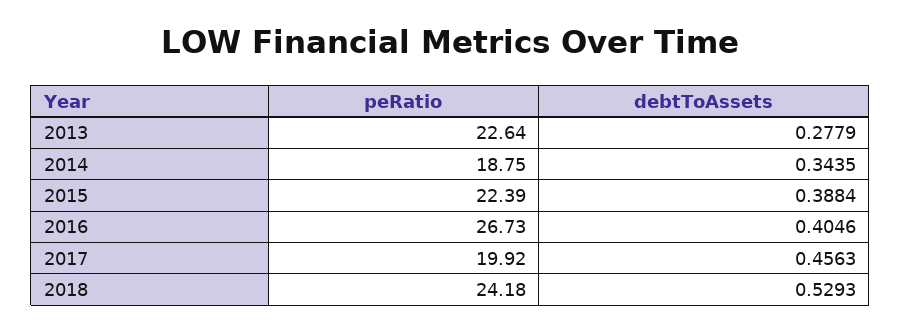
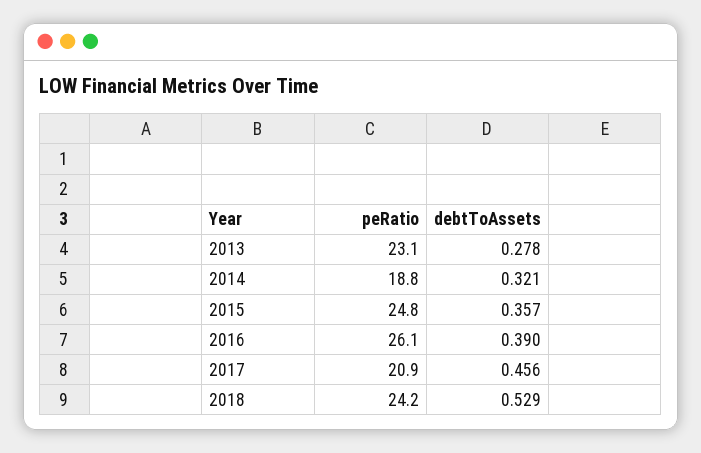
peRatio, 2013: 22.64 -> 23.1
debtToAssets, 2014: 0.3435 -> 0.321
peRatio, 2015: 22.39 -> 24.8
debtToAssets, 2015: 0.3884 -> 0.357
peRatio, 2016: 26.73 -> 26.1
debtToAssets, 2016: 0.4046 -> 0.39
peRatio, 2017: 19.92 -> 20.9

